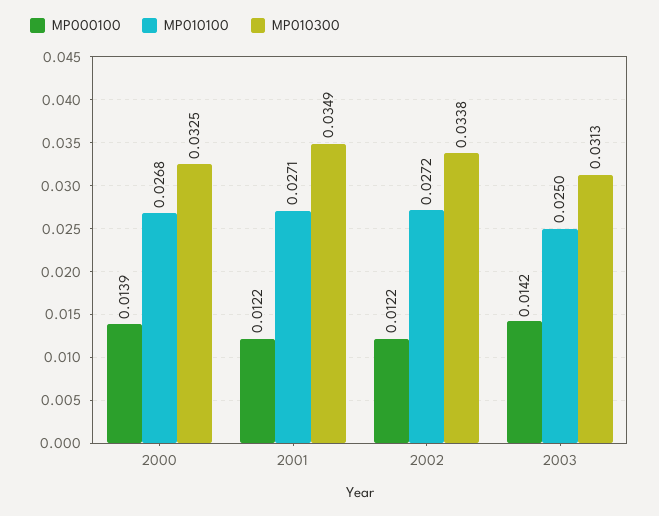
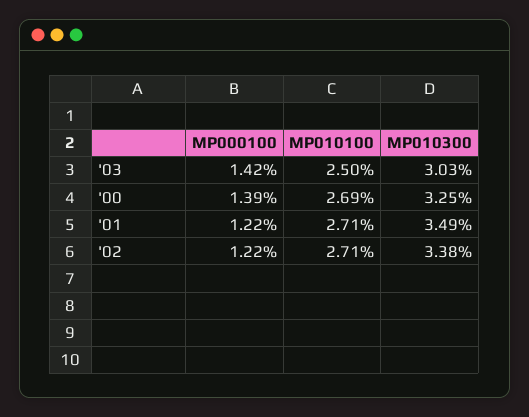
MP010100, 2000: 0.0268 -> 0.0269
MP010100, 2002: 0.0272 -> 0.0271
MP010300, 2003: 0.0313 -> 0.0303

